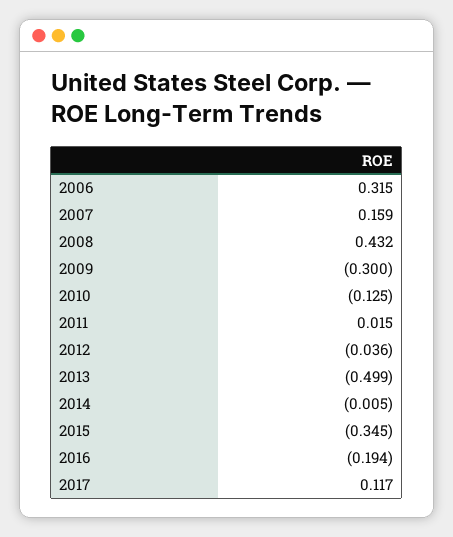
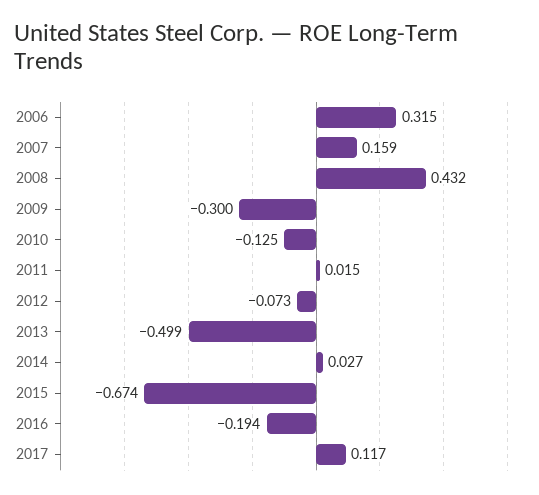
2012: -0.036 -> -0.073
2014: -0.005 -> 0.027
2015: -0.345 -> -0.674

